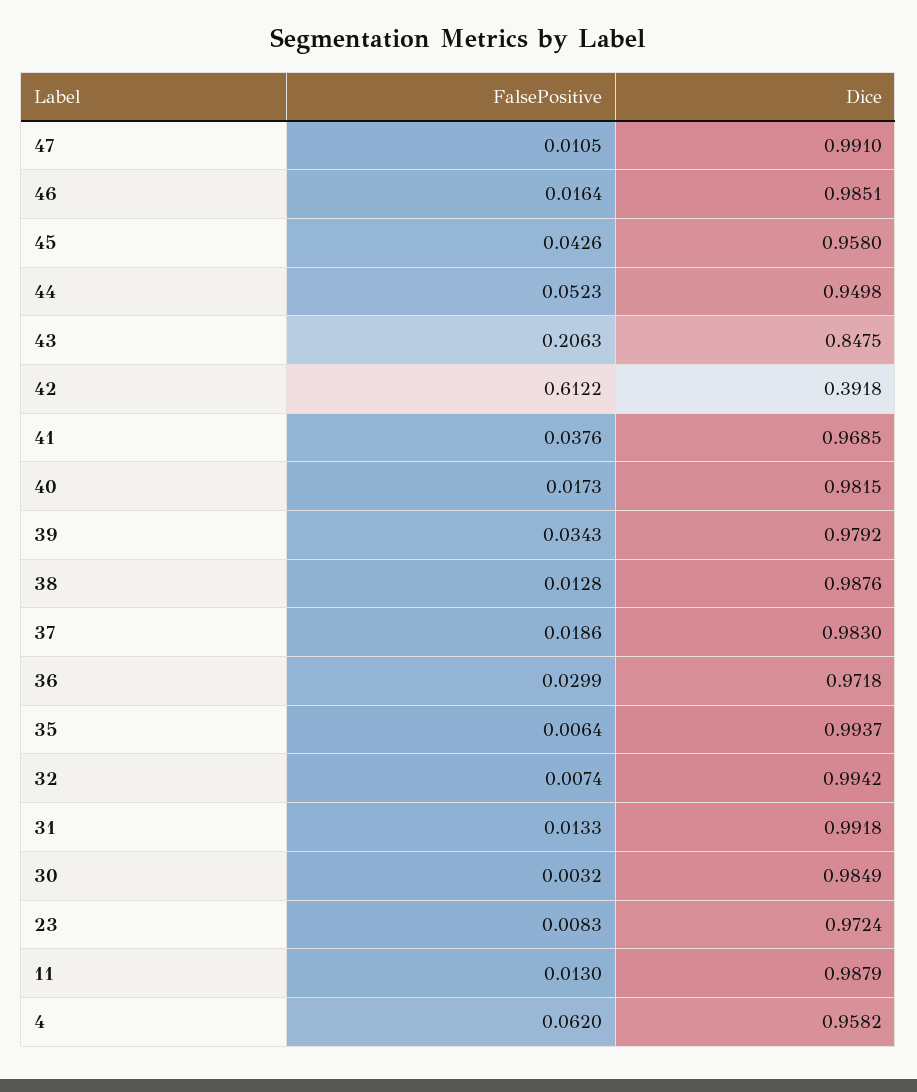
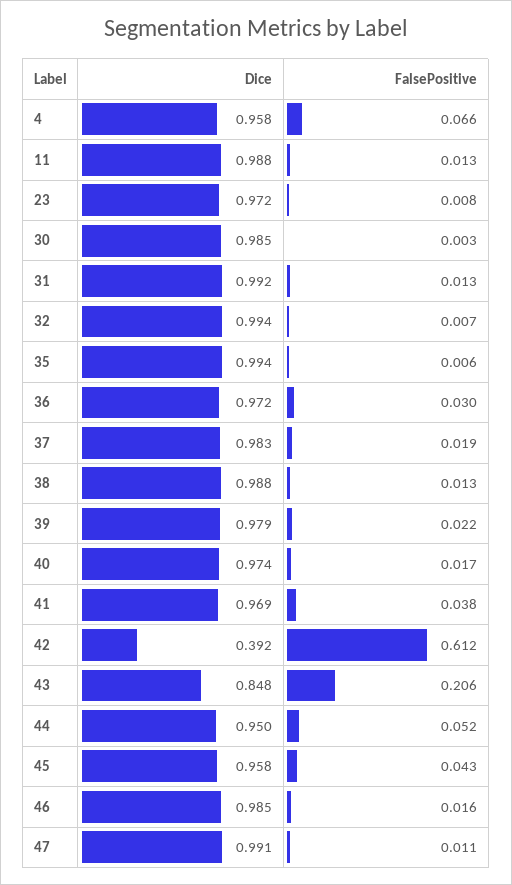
Dice, 40: 0.9815 -> 0.974
FalsePositive, 39: 0.0343 -> 0.022
FalsePositive, 4: 0.062 -> 0.066

